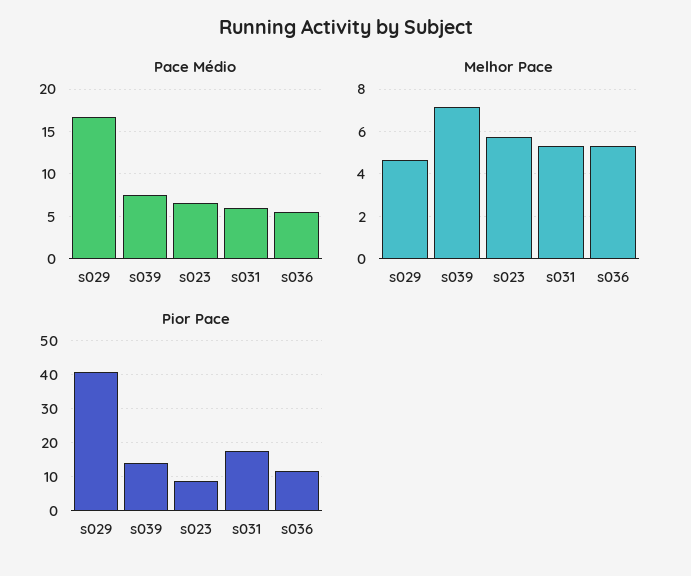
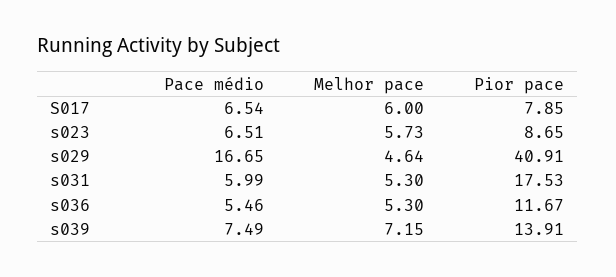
Pace Médio, S017: none -> 6.54
Melhor Pace, S017: none -> 6
Pior Pace, S017: none -> 7.85

